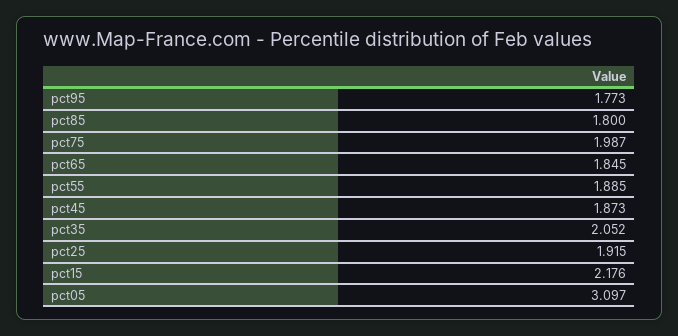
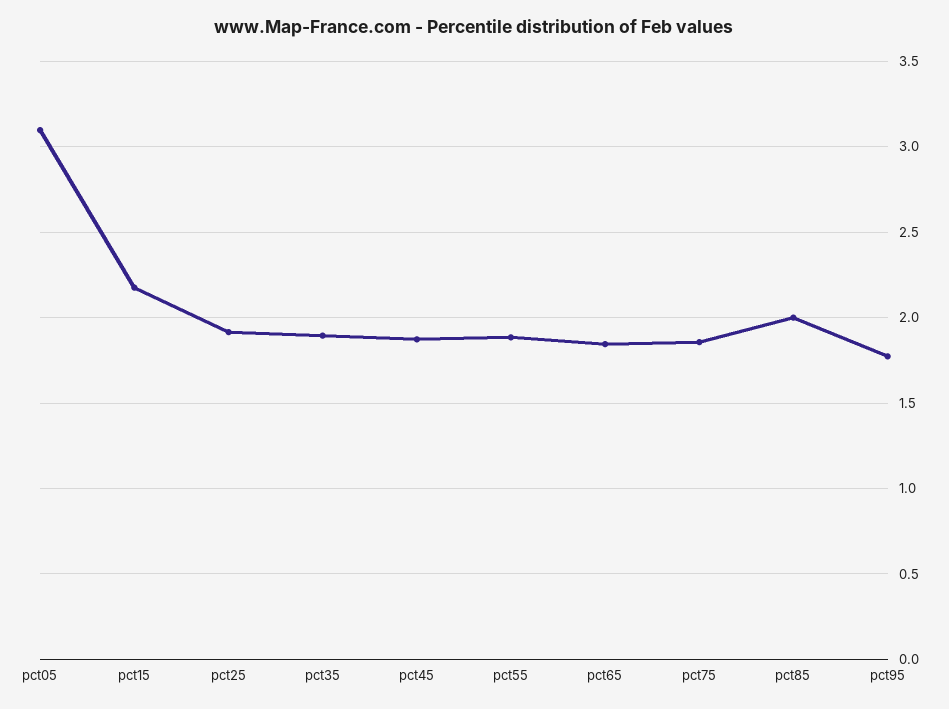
pct85: 1.8 -> 2
pct75: 1.987 -> 1.85
pct35: 2.052 -> 1.9

